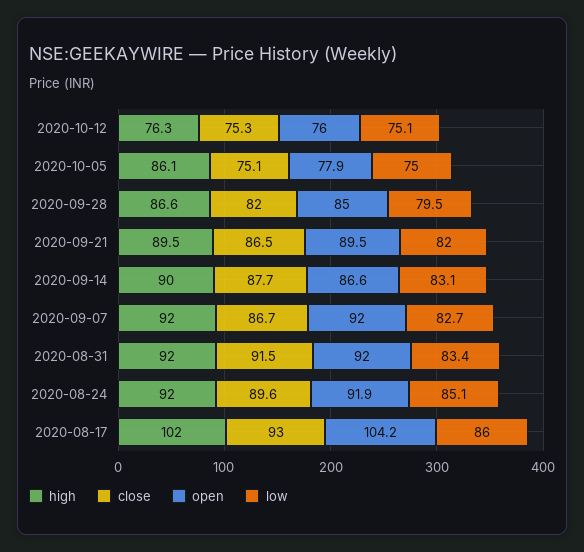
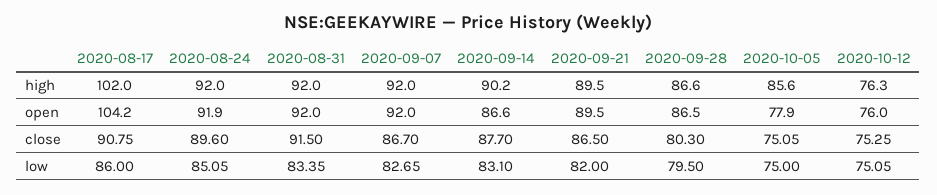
high, 2020-10-05: 86.1 -> 85.6
close, 2020-09-28: 82 -> 80.3
open, 2020-09-28: 85 -> 86.5
high, 2020-09-14: 90 -> 90.2
close, 2020-08-17: 93 -> 90.75

